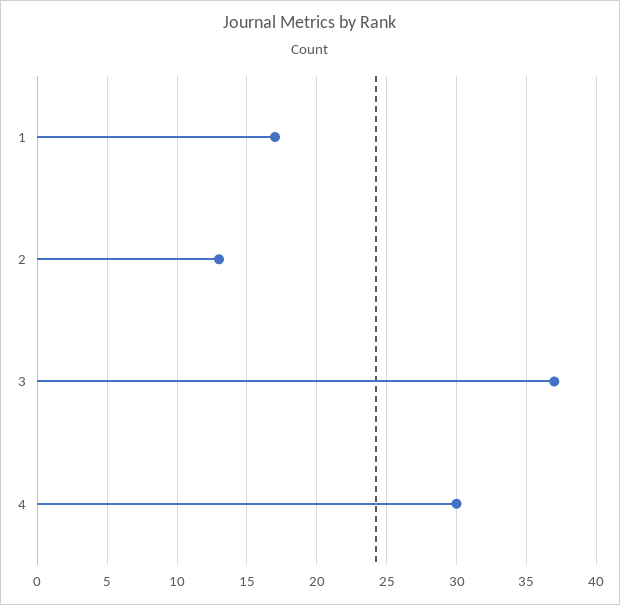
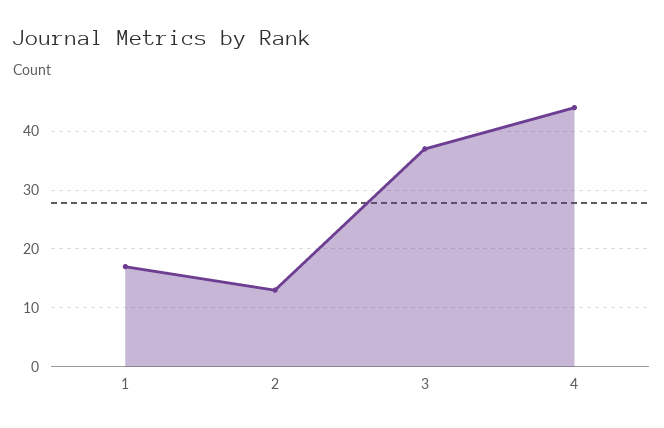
4: 30 -> 45

